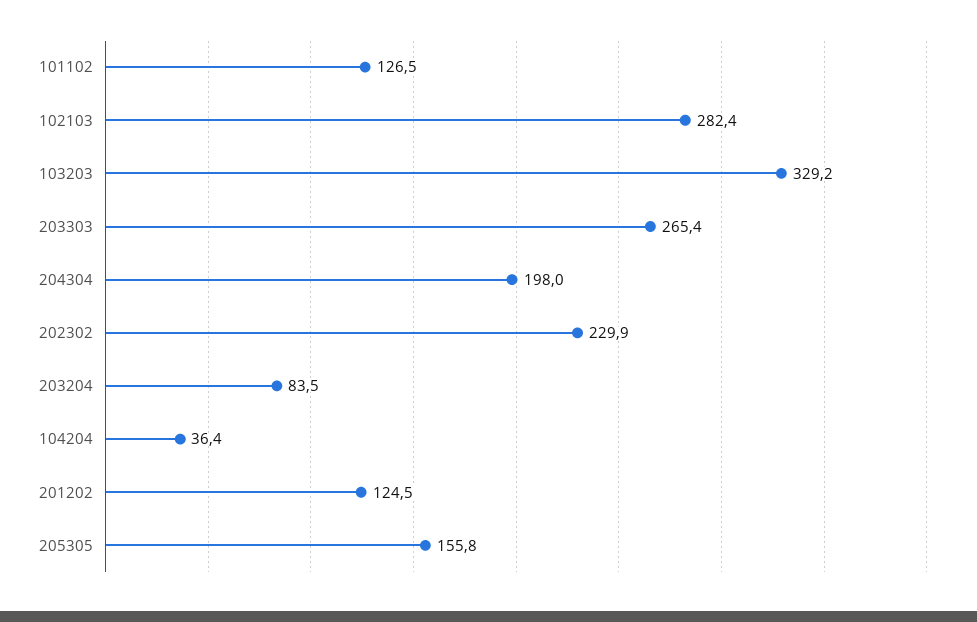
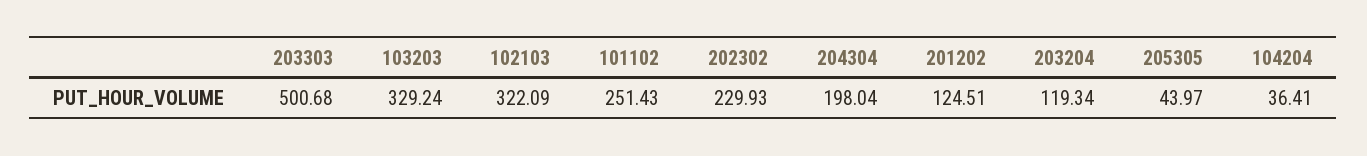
101102: 126.5 -> 251.43
102103: 282.4 -> 322.09
203303: 265.4 -> 500.68
203204: 83.5 -> 119.34
205305: 155.8 -> 43.97

